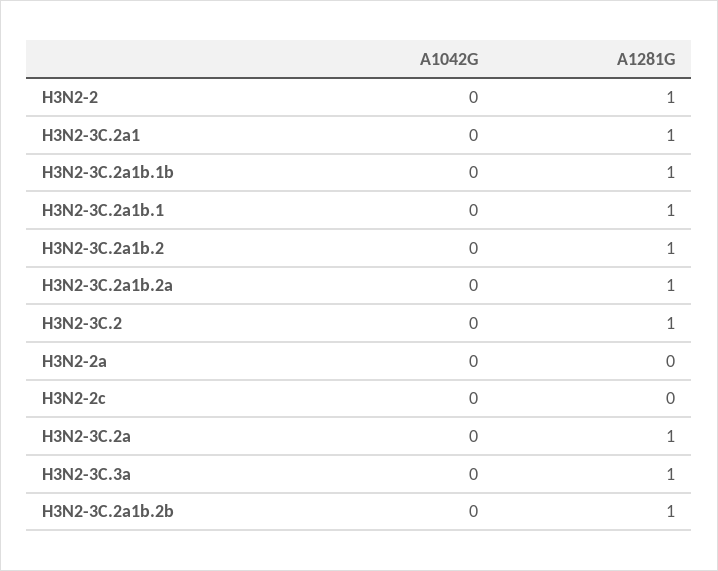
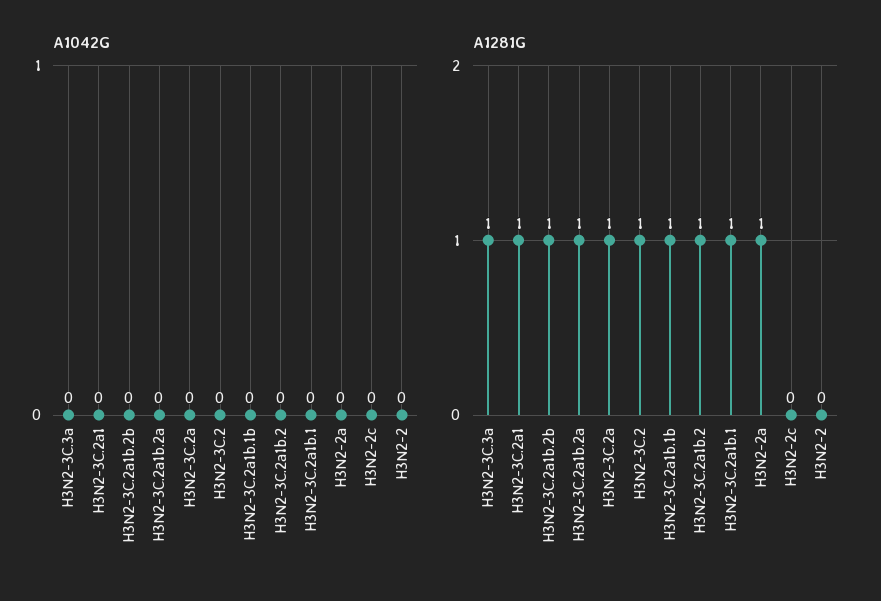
A1281G, H3N2-2: 1 -> 0
A1281G, H3N2-2a: 0 -> 1

